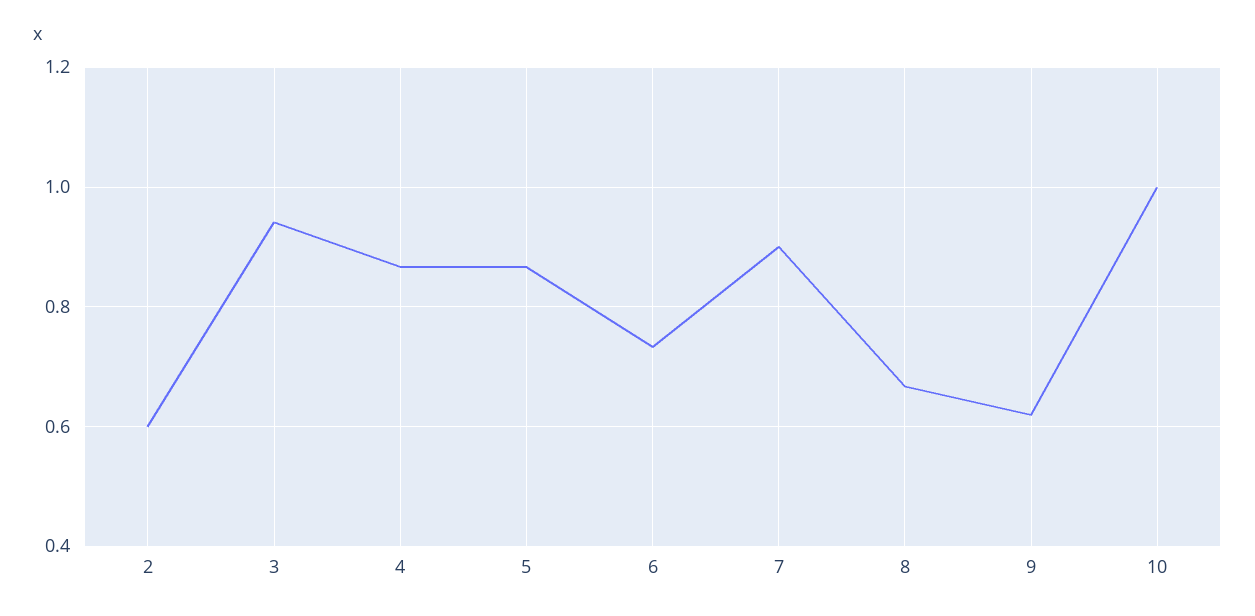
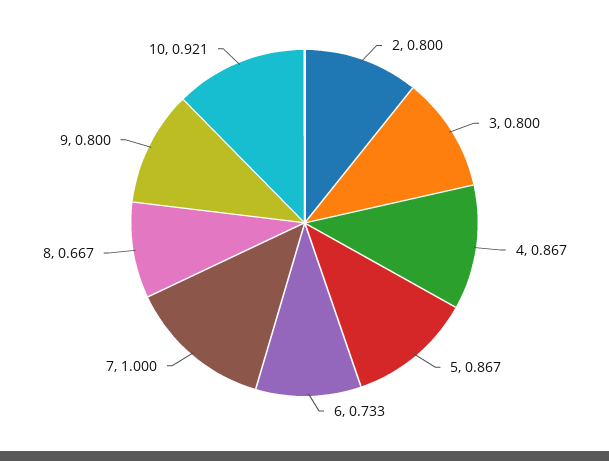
2: 0.6 -> 0.8
3: 0.94 -> 0.8
7: 0.9 -> 1
9: 0.62 -> 0.8
10: 1 -> 0.921

